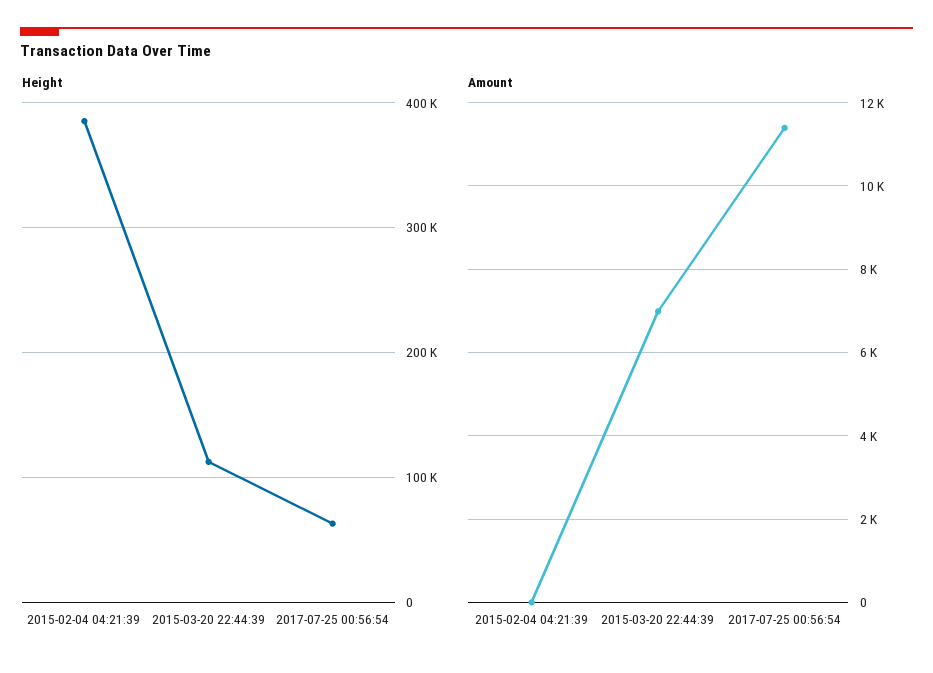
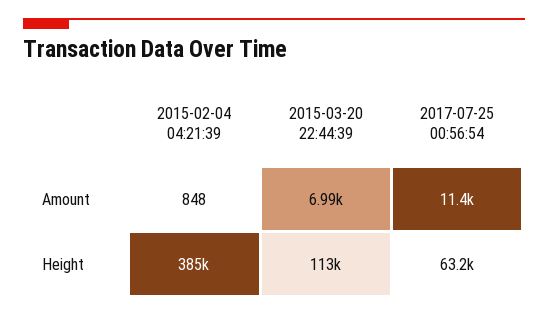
Amount, 2015-02-04 04:21:39: 0 -> 848

